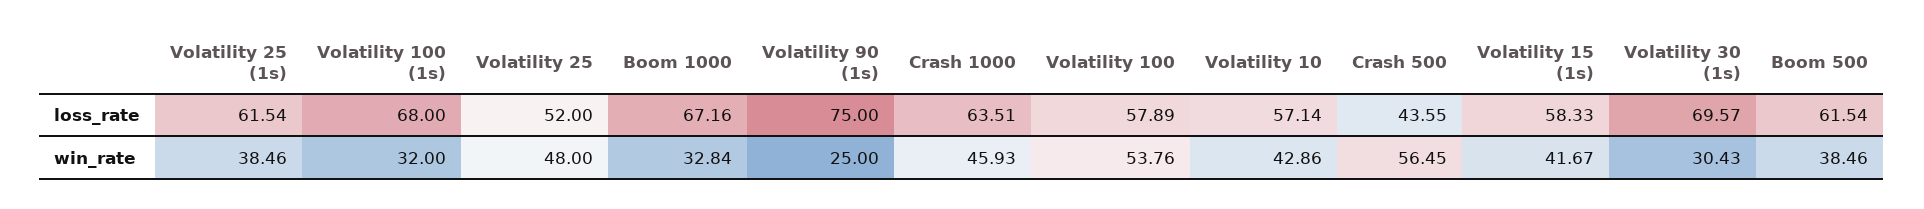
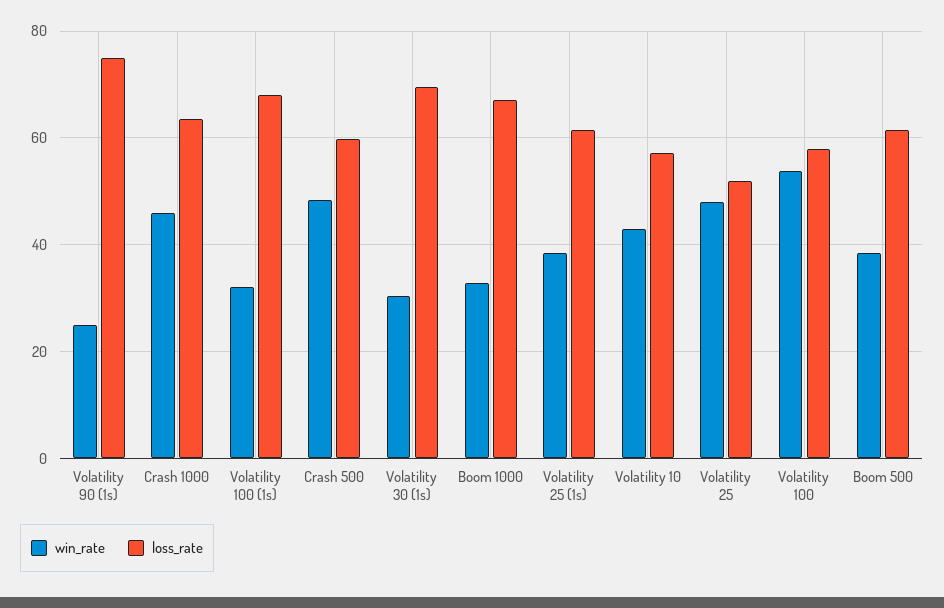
loss_rate, Crash 500: 43.55 -> 60
loss_rate, Volatility 15 (1s): 58.33 -> none
win_rate, Crash 500: 56.45 -> 48
win_rate, Volatility 15 (1s): 41.67 -> none

